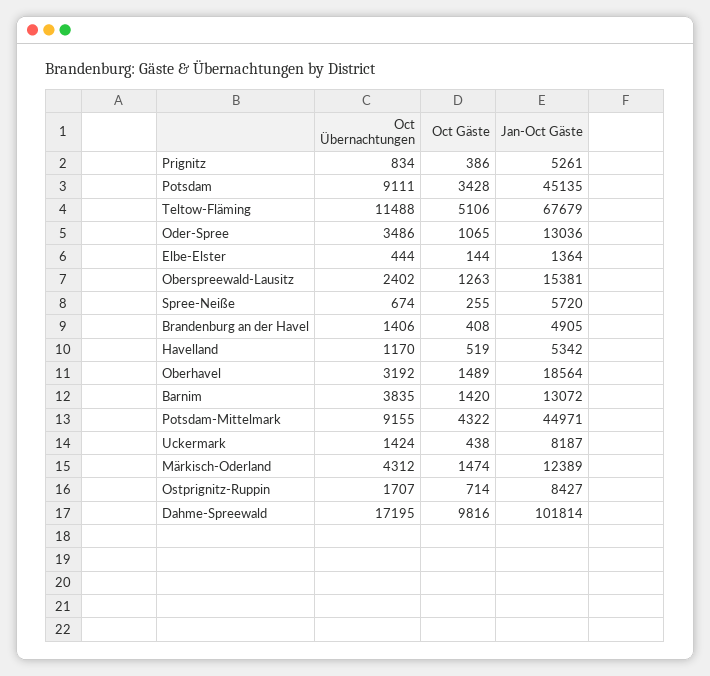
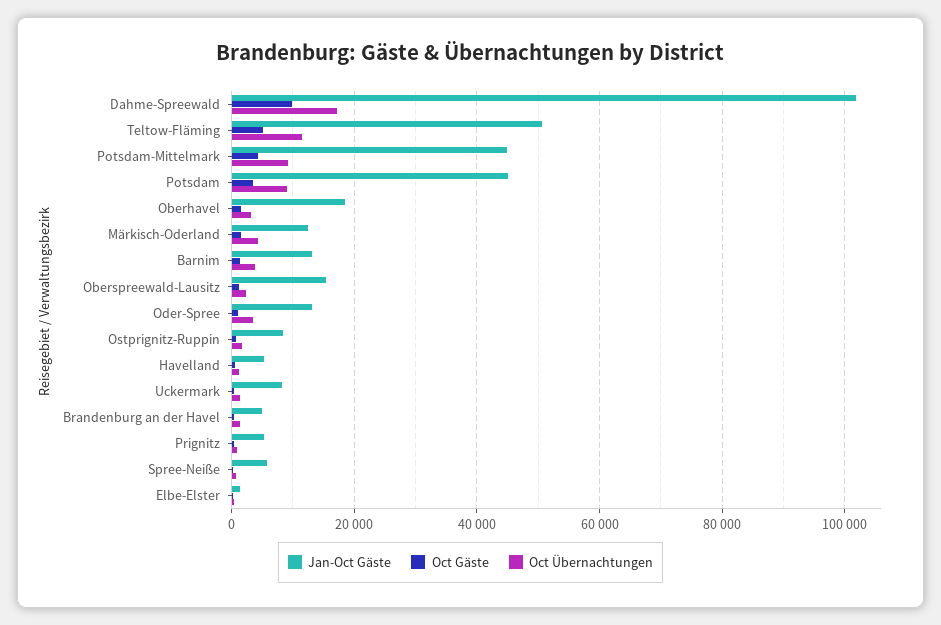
Jan-Oct Gäste, Teltow-Fläming: 67679 -> 50000

